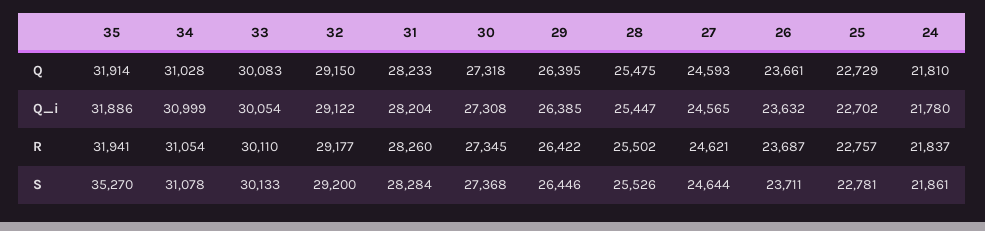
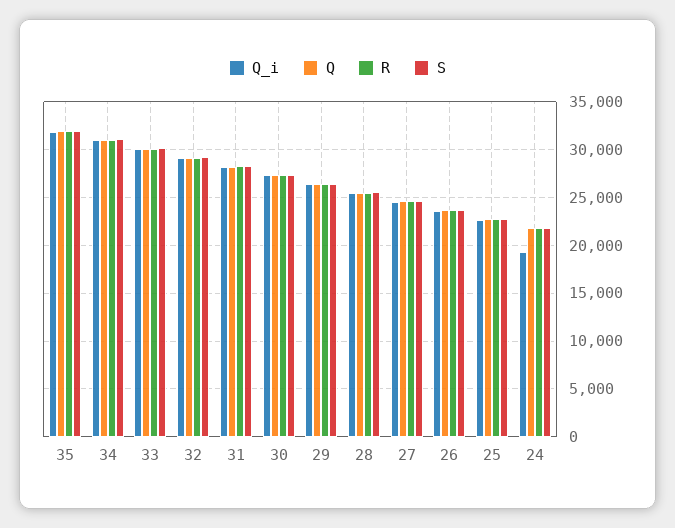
Q_i, 24: 21780 -> 19000
S, 35: 35270 -> 32000

